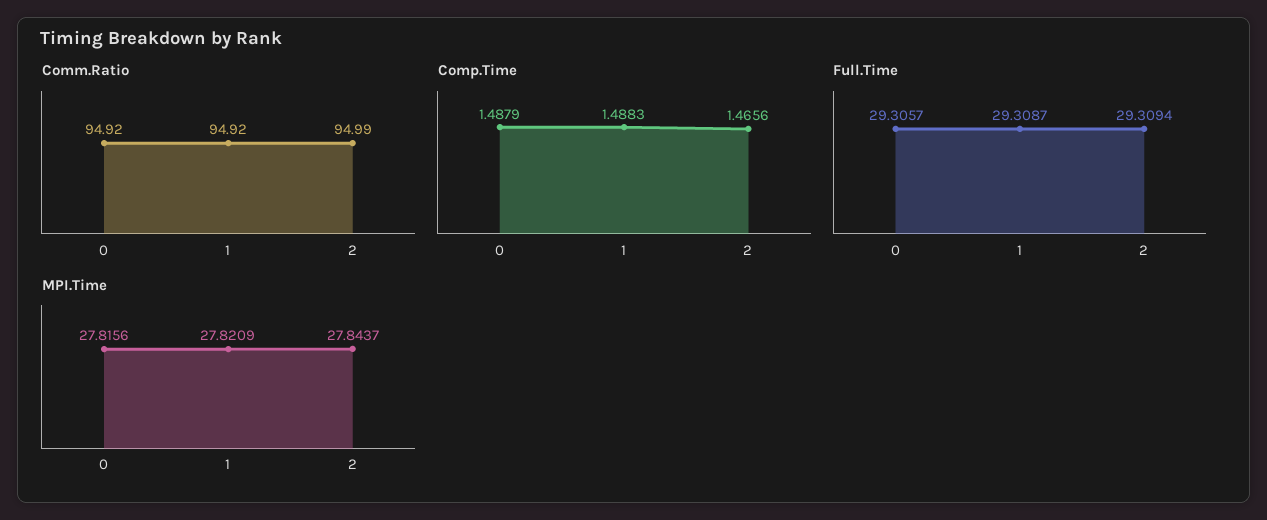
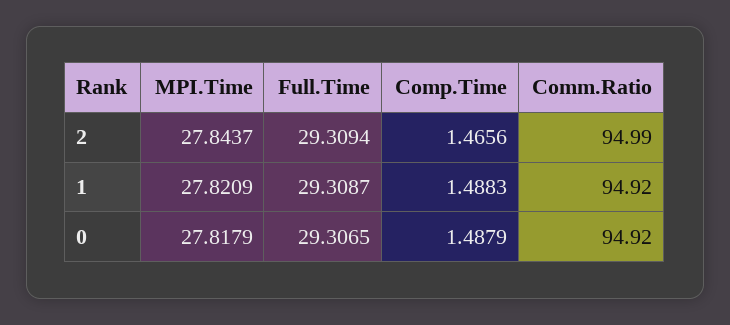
Full.Time, 0: 29.3057 -> 29.3065
MPI.Time, 0: 27.8156 -> 27.8179

